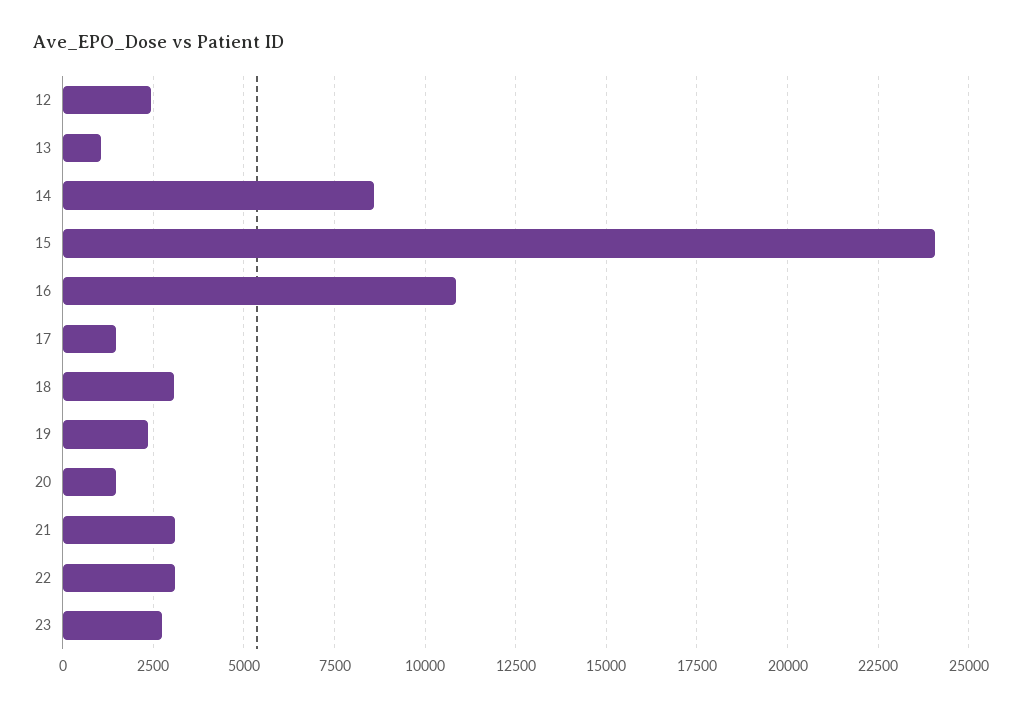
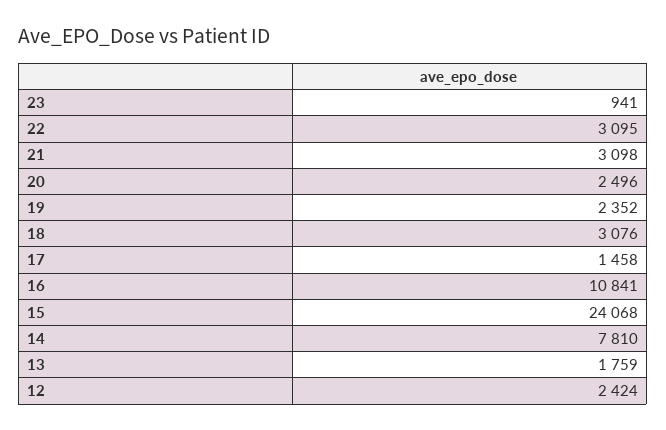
13: 1000 -> 1759
14: 8500 -> 7810
20: 1500 -> 2496
23: 2750 -> 941

